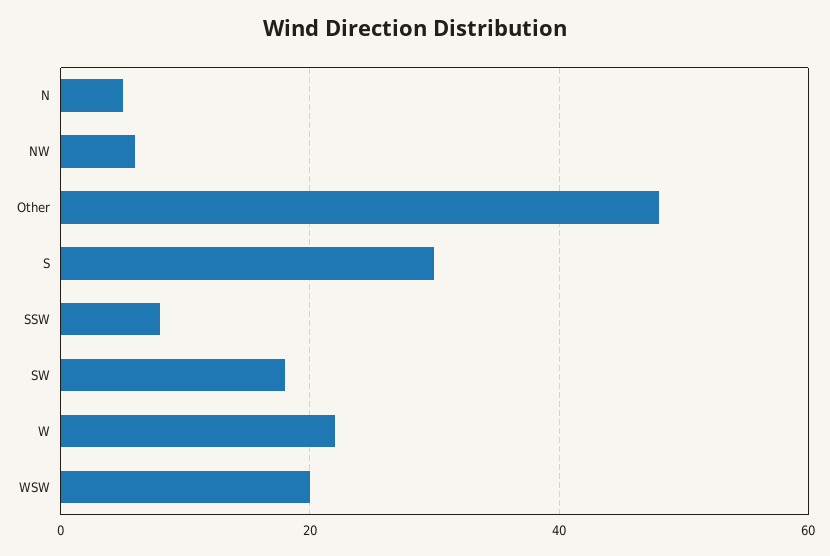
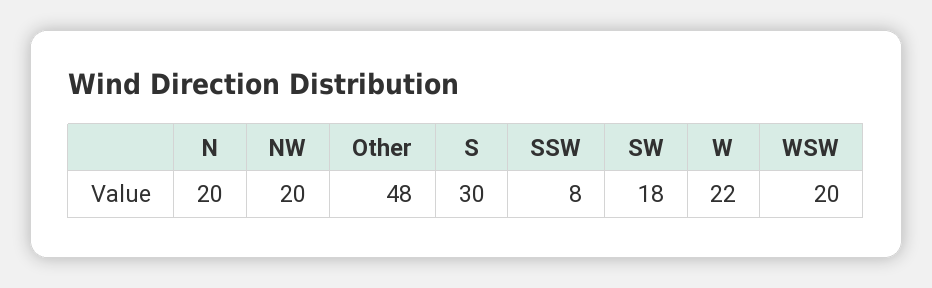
N: 5 -> 20
NW: 5 -> 20

